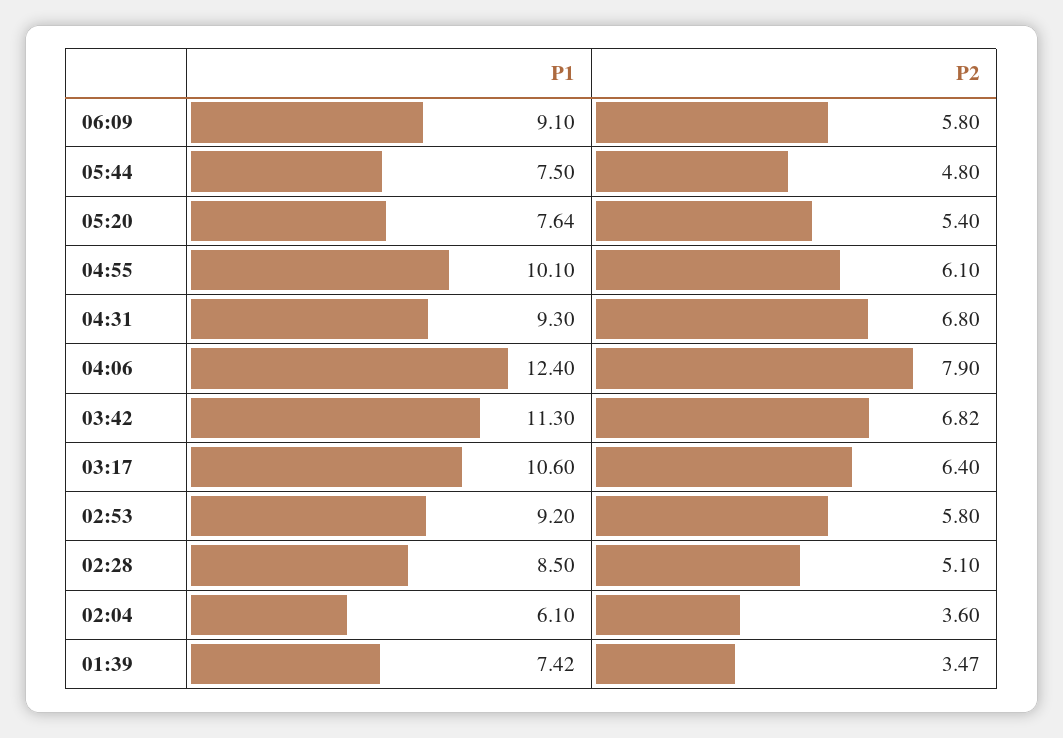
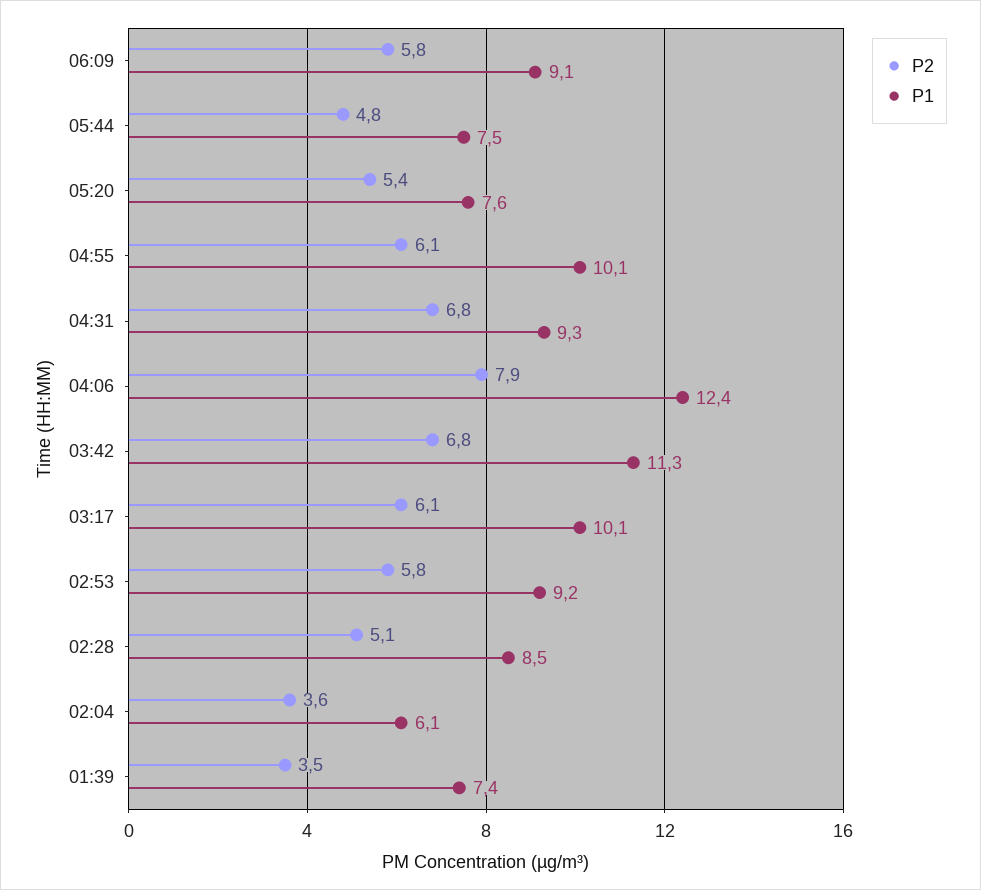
P1, 03:17: 10.6 -> 10.1
P2, 03:17: 6.4 -> 6.1

